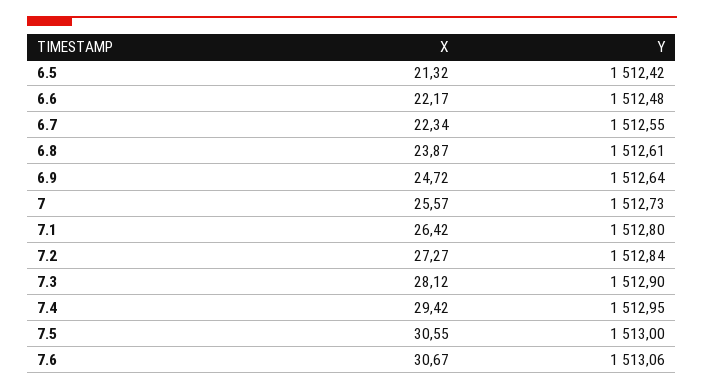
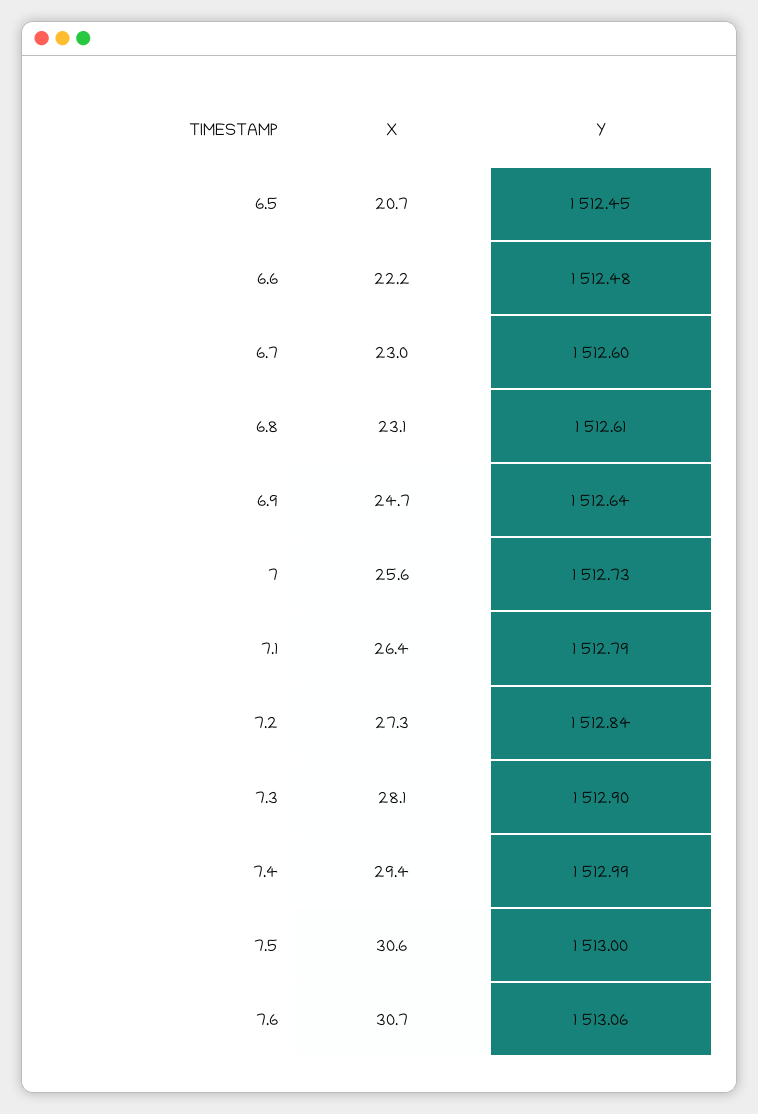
X, 6.5: 21.32 -> 20.7
Y, 6.5: 1512.42 -> 1512.45
X, 6.7: 22.34 -> 23
Y, 6.7: 1512.55 -> 1512.6
X, 6.8: 23.87 -> 23.1
Y, 7.1: 1512.8 -> 1512.79
Y, 7.4: 1512.95 -> 1512.99

